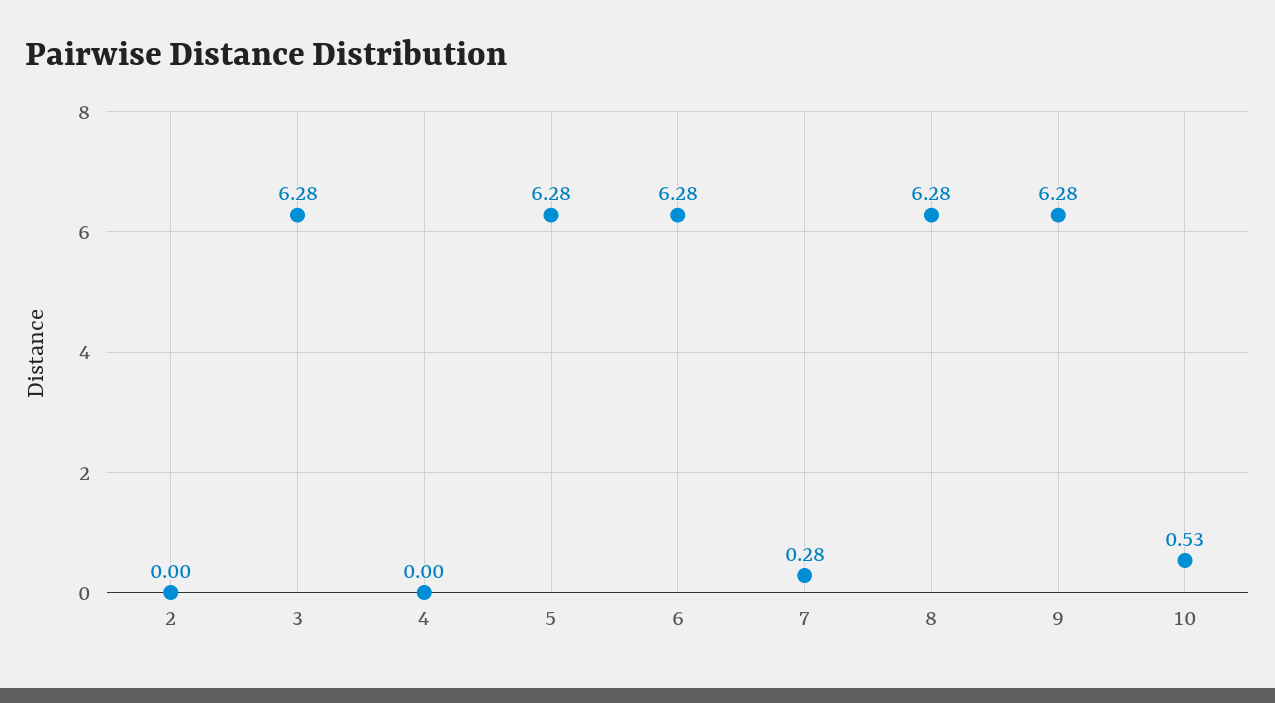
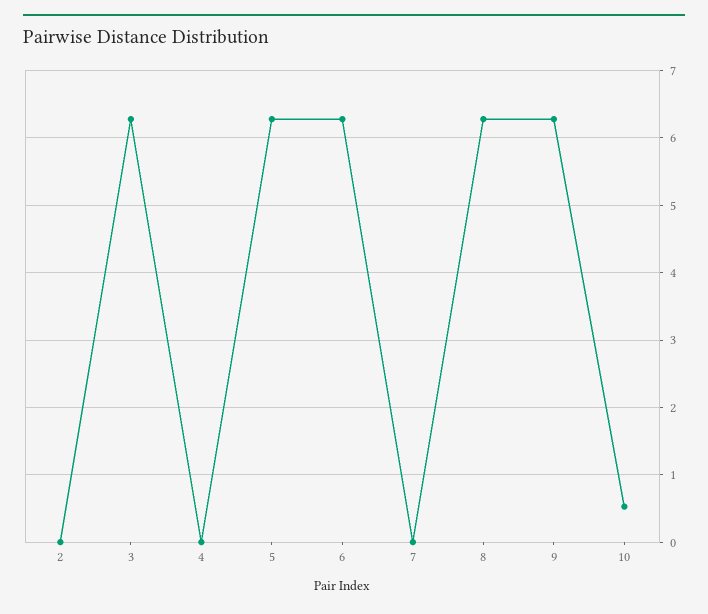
7: 0.28 -> 0

